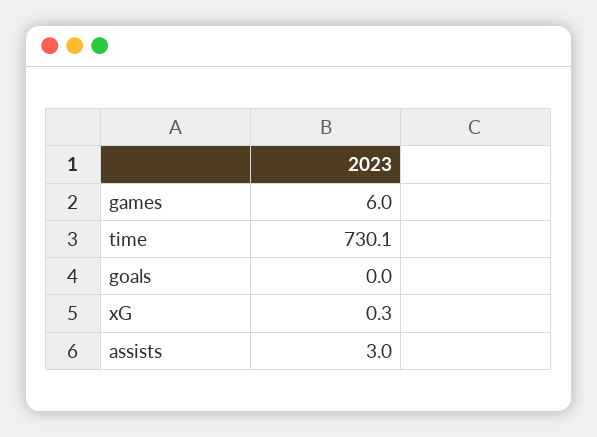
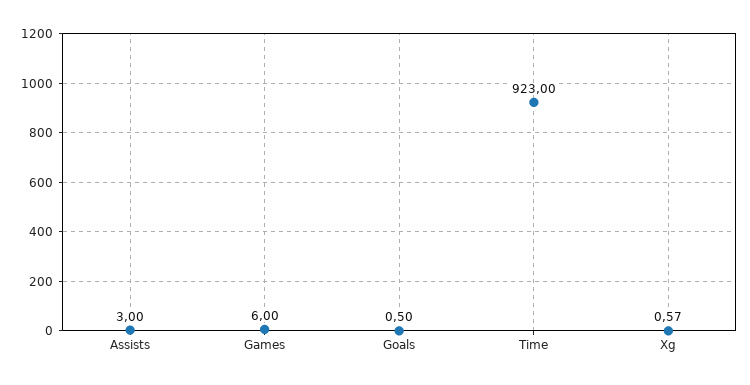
time: 730.1 -> 923
goals: 0 -> 0.5
xG: 0.3 -> 0.57

